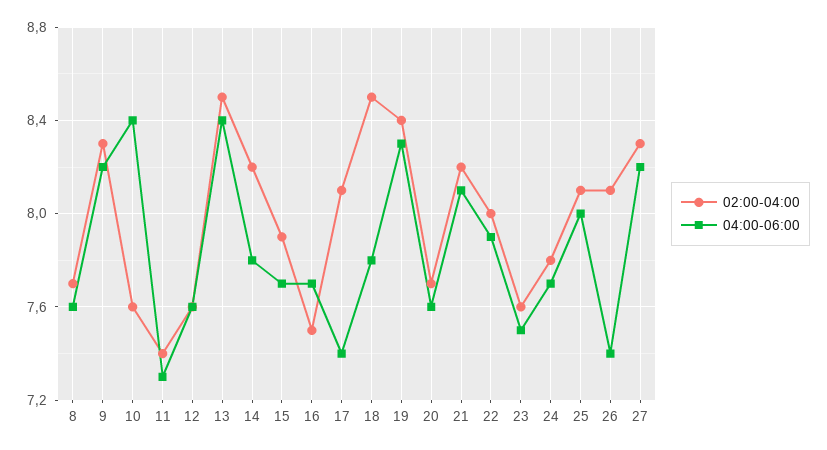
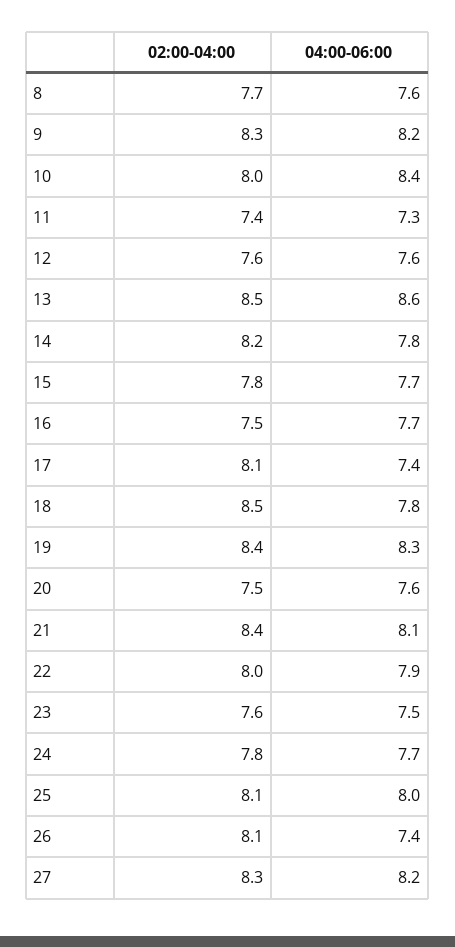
02:00-04:00, 10: 7.6 -> 8
04:00-06:00, 13: 8.4 -> 8.6
02:00-04:00, 15: 7.9 -> 7.8
02:00-04:00, 20: 7.7 -> 7.5
02:00-04:00, 21: 8.2 -> 8.4

